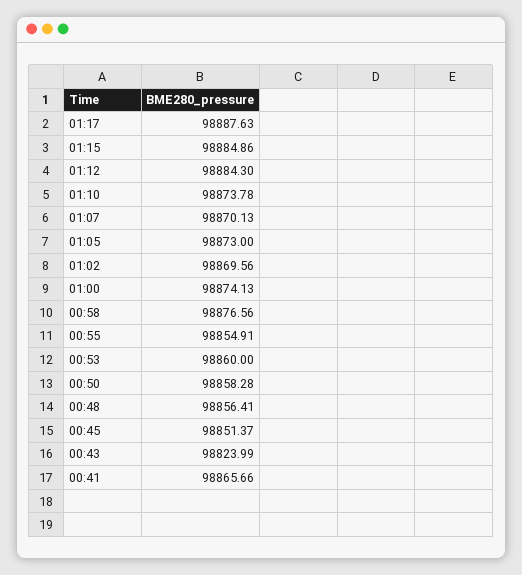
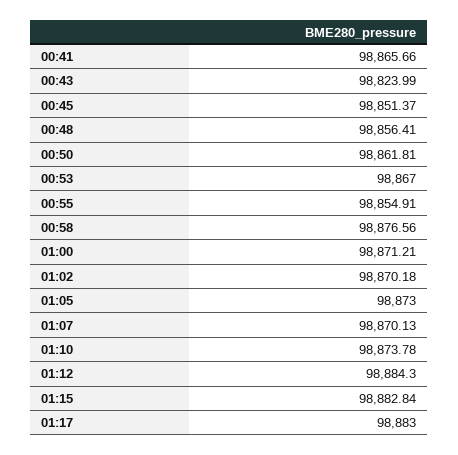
01:17: 98887.63 -> 98883
01:15: 98884.86 -> 98882.84
01:02: 98869.56 -> 98870.18
01:00: 98874.13 -> 98871.21
00:53: 98860 -> 98867
00:50: 98858.28 -> 98861.81

